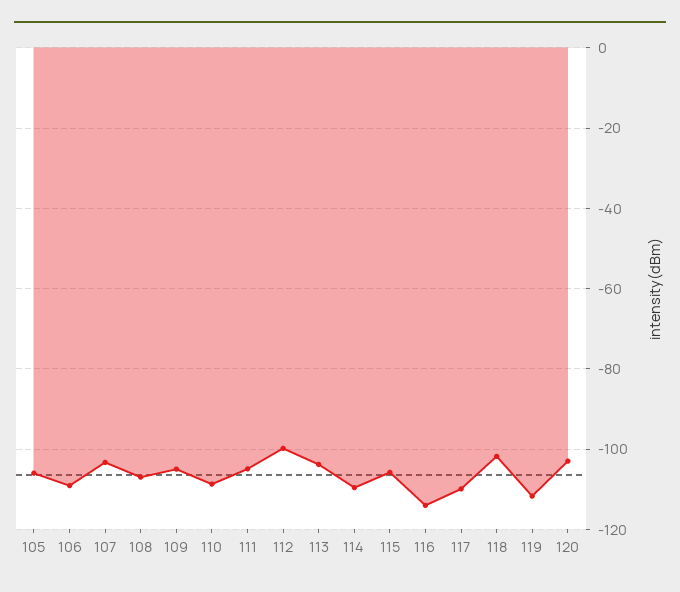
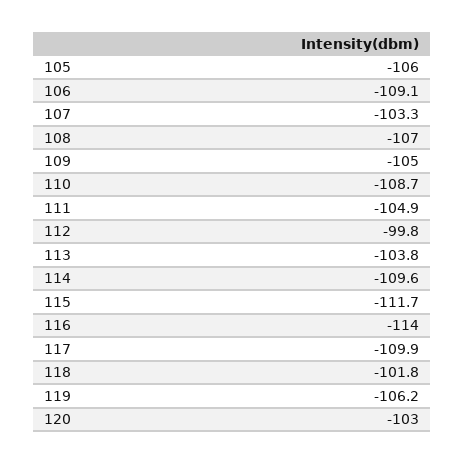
115: -106 -> -111.7
119: -112 -> -106.2

